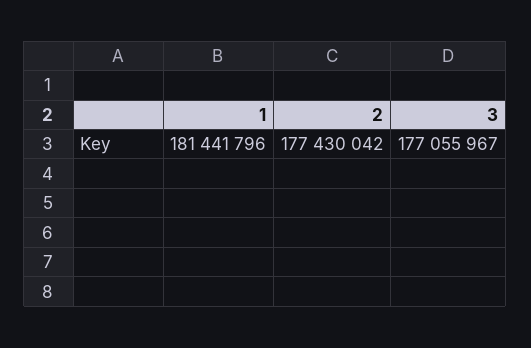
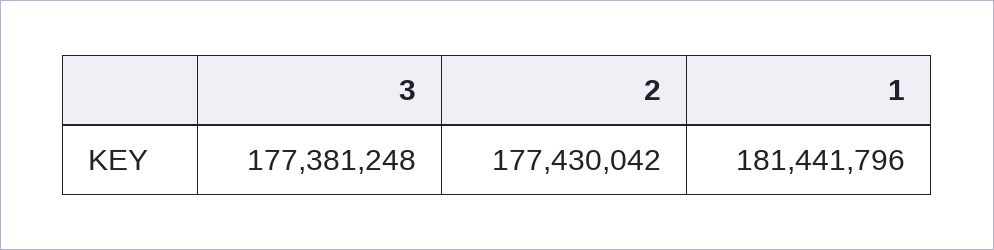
3: 177055967 -> 177381248

